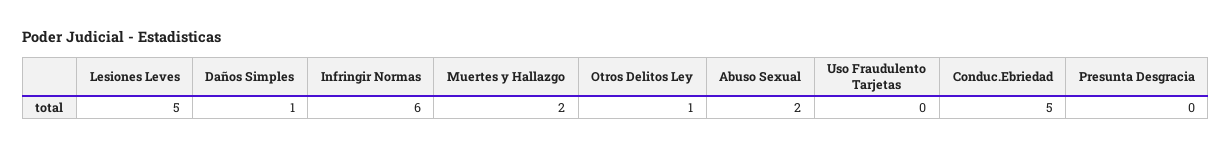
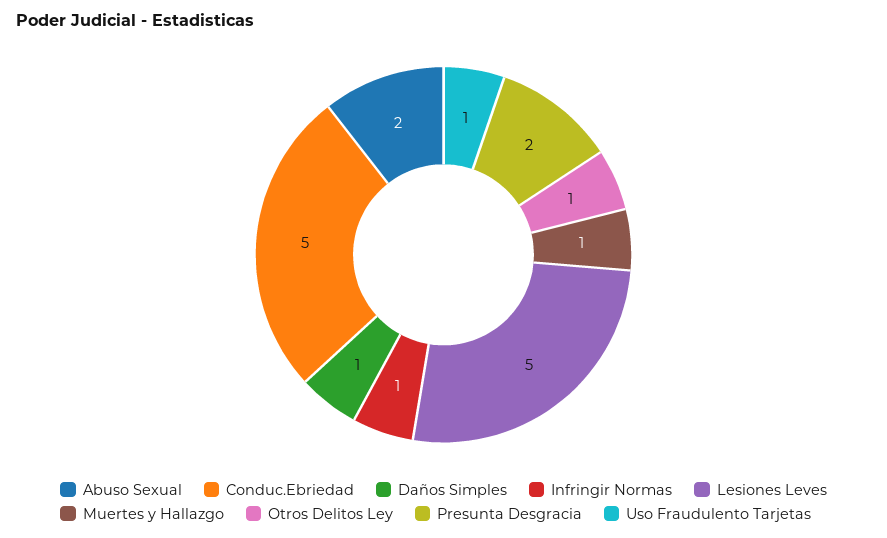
Infringir Normas: 6 -> 1
Muertes y Hallazgo: 2 -> 1
Uso Fraudulento Tarjetas: 0 -> 1
Presunta Desgracia: 0 -> 2

